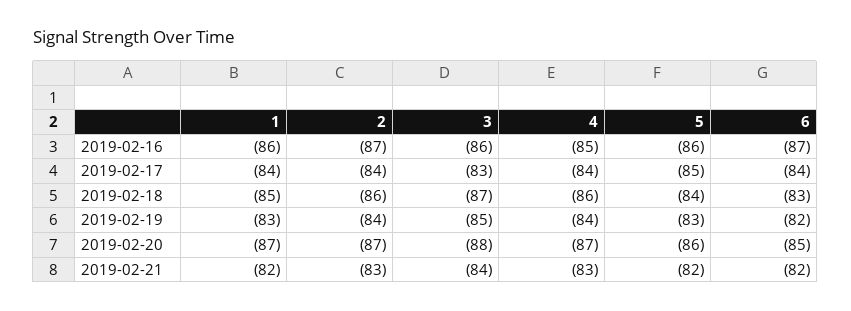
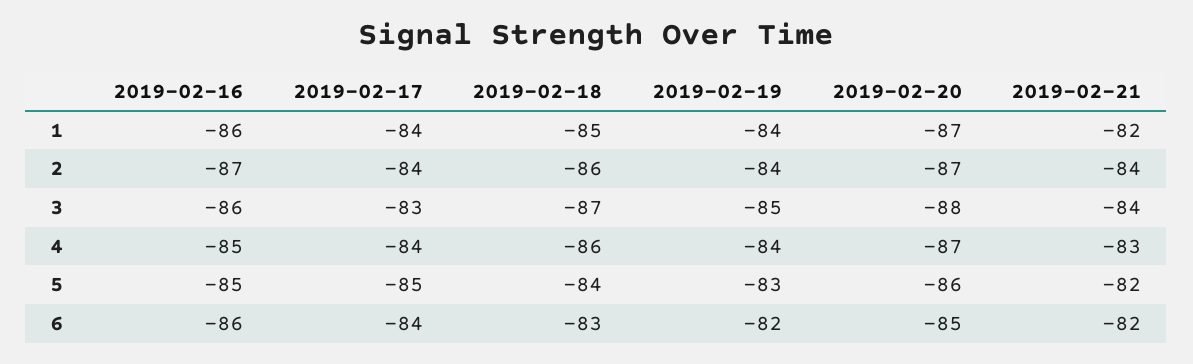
5, 2019-02-16: -86 -> -85
6, 2019-02-16: -87 -> -86
1, 2019-02-19: -83 -> -84
2, 2019-02-21: -83 -> -84

